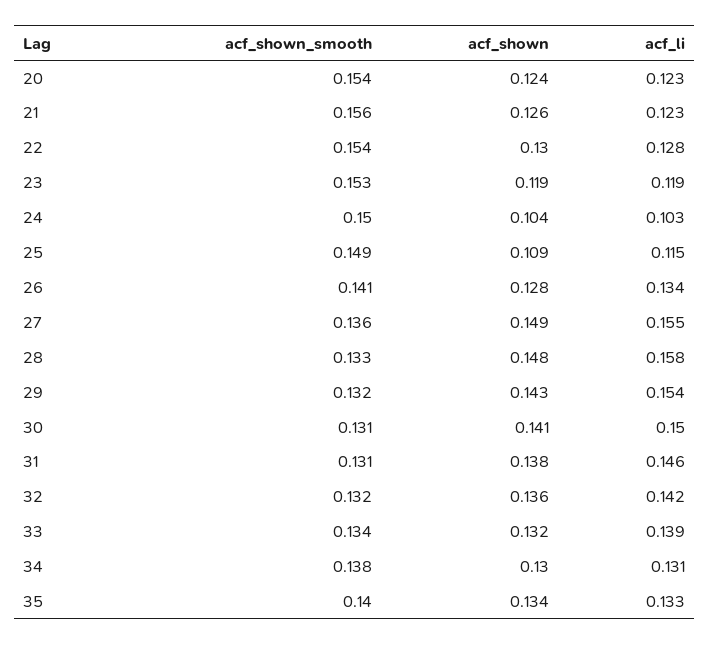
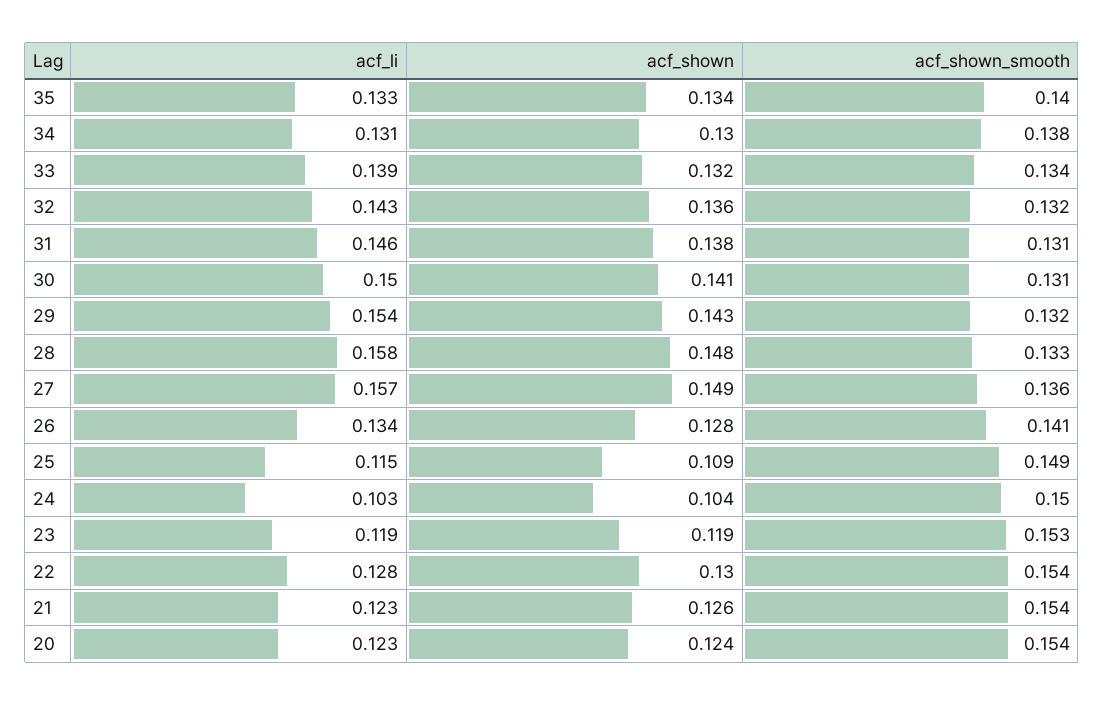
acf_shown_smooth, 21: 0.156 -> 0.154
acf_li, 27: 0.155 -> 0.157
acf_li, 32: 0.142 -> 0.143

